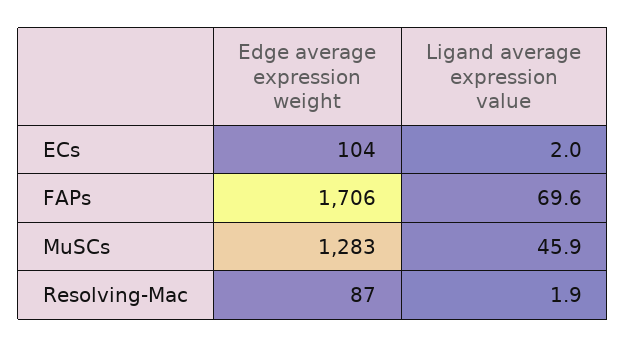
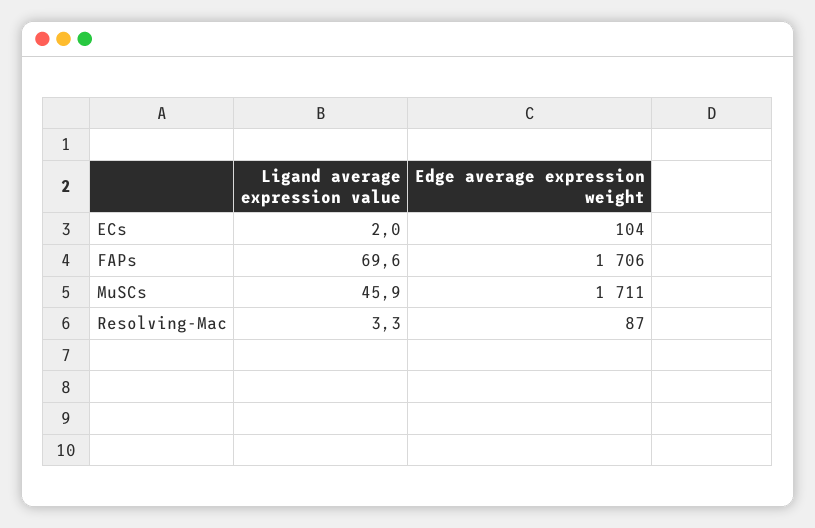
Edge average expression weight, MuSCs: 1283 -> 1711
Ligand average expression value, Resolving-Mac: 1.9 -> 3.3

